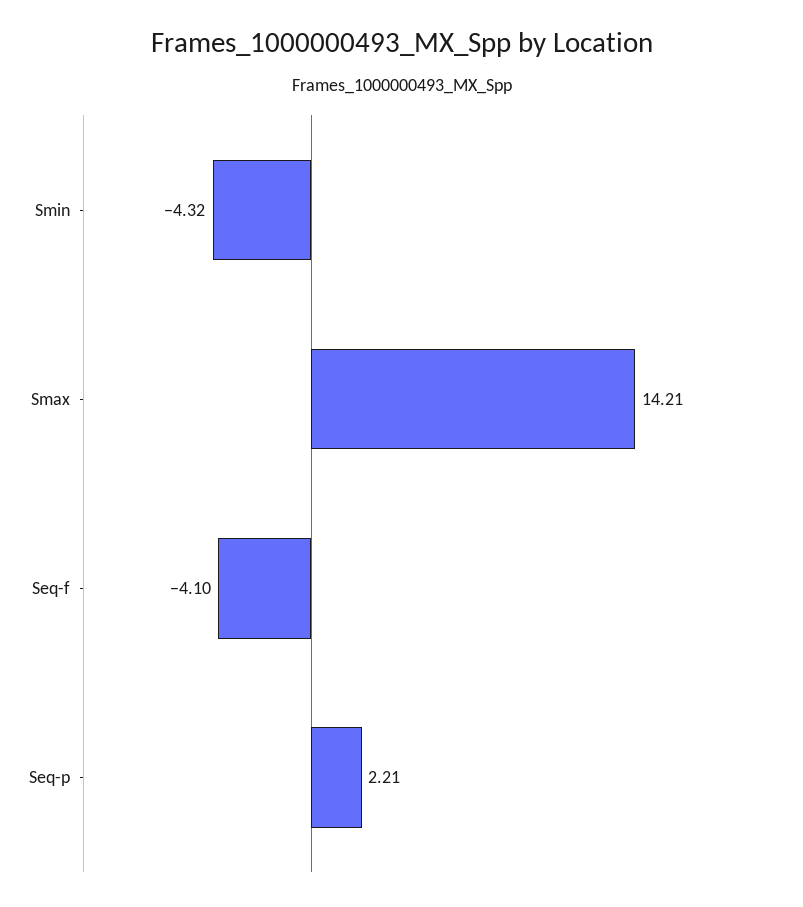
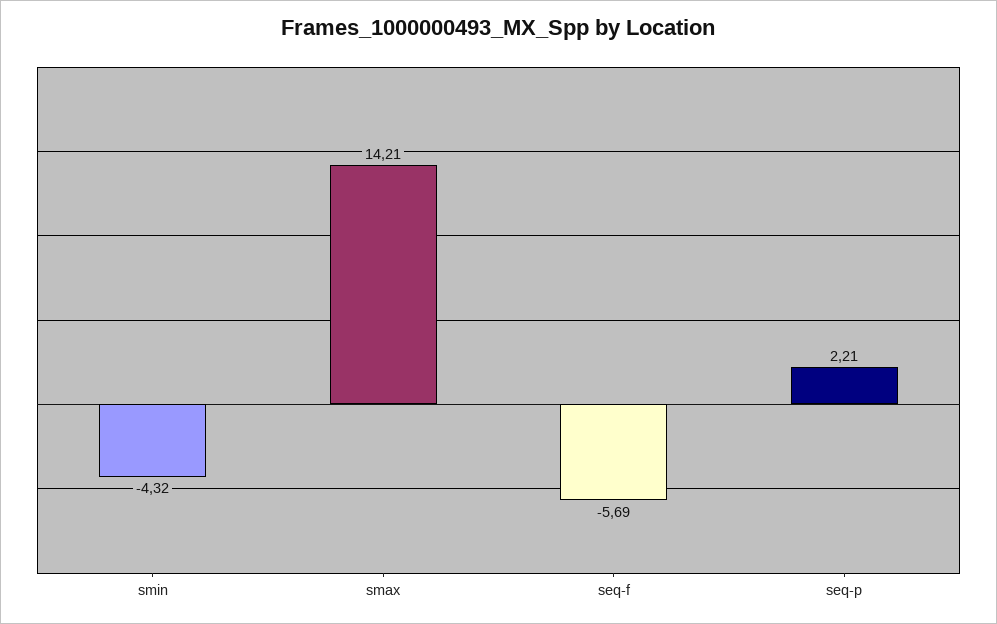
Seq-f: -4.1 -> -5.69

